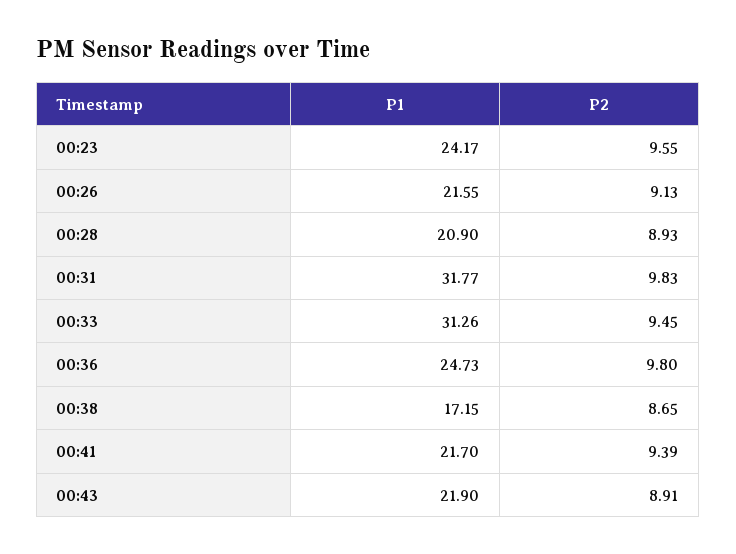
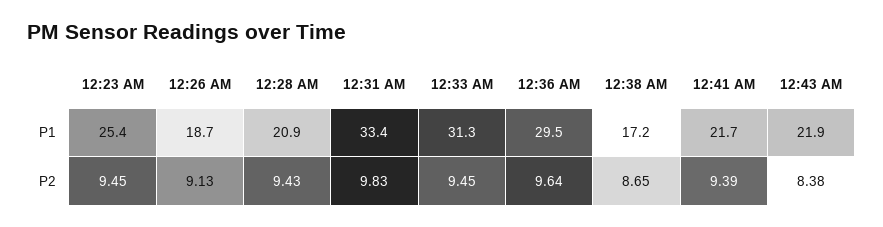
P1, 00:23: 24.17 -> 25.4
P2, 00:23: 9.55 -> 9.45
P1, 00:26: 21.55 -> 18.7
P2, 00:28: 8.93 -> 9.43
P1, 00:31: 31.77 -> 33.4
P1, 00:36: 24.73 -> 29.5
P2, 00:36: 9.8 -> 9.64
P2, 00:43: 8.91 -> 8.38

